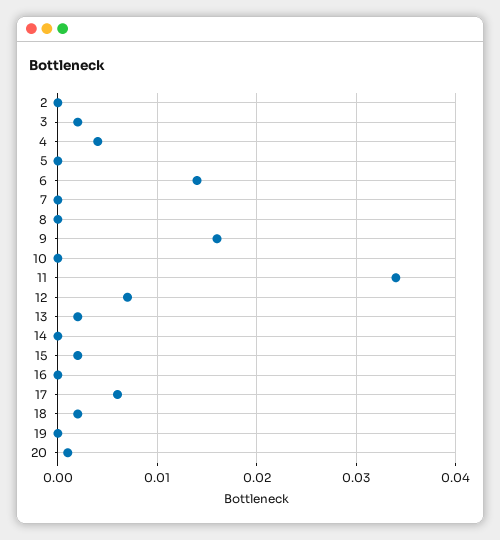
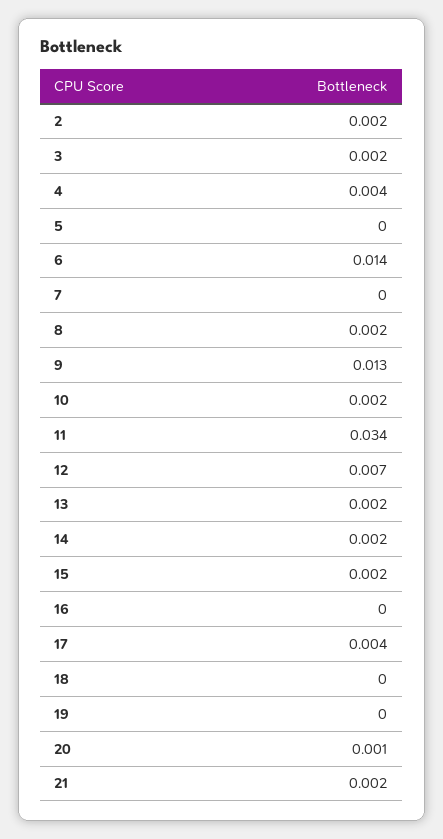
2: 0 -> 0.002
8: 0 -> 0.002
9: 0.016 -> 0.013
10: 0 -> 0.002
14: 0 -> 0.002
17: 0.006 -> 0.004
18: 0.002 -> 0
21: none -> 0.002

